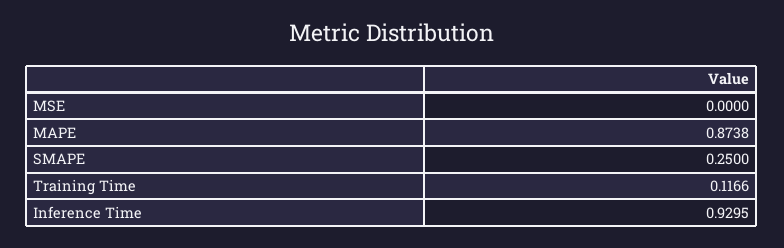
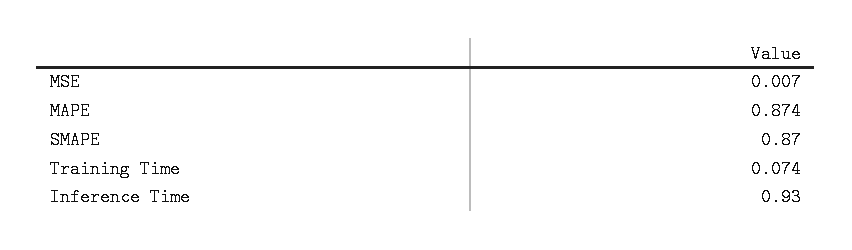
MSE: 0 -> 0.007
SMAPE: 0.25 -> 0.87
Training Time: 0.1166 -> 0.074

